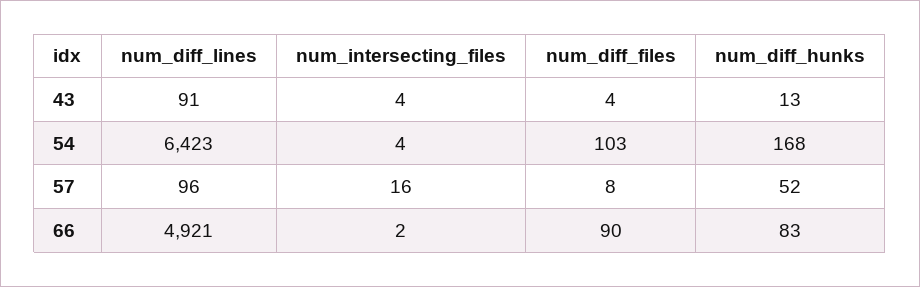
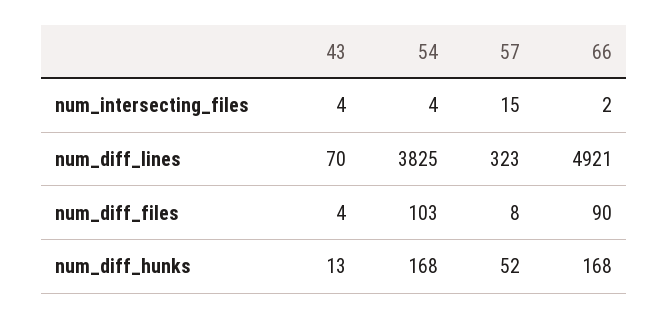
num_diff_lines, 43: 91 -> 70
num_diff_lines, 54: 6423 -> 3825
num_diff_lines, 57: 96 -> 323
num_intersecting_files, 57: 16 -> 15
num_diff_hunks, 66: 83 -> 168

